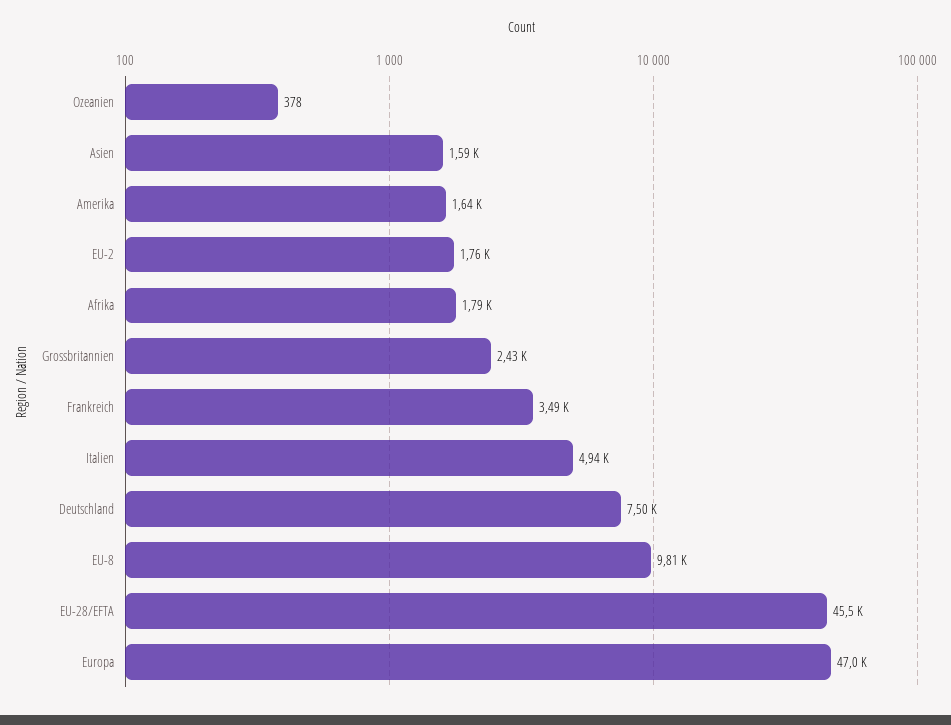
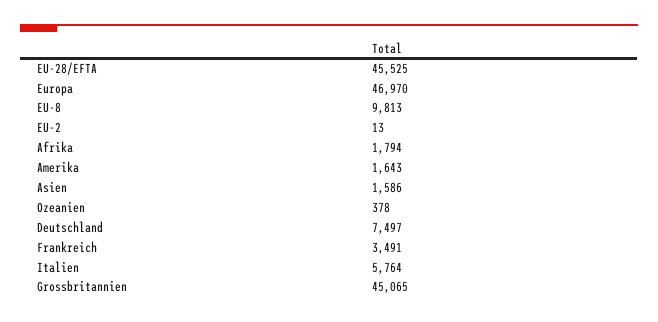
EU-2: 1760 -> 13
Grossbritannien: 2430 -> 45065
Italien: 4940 -> 5764

